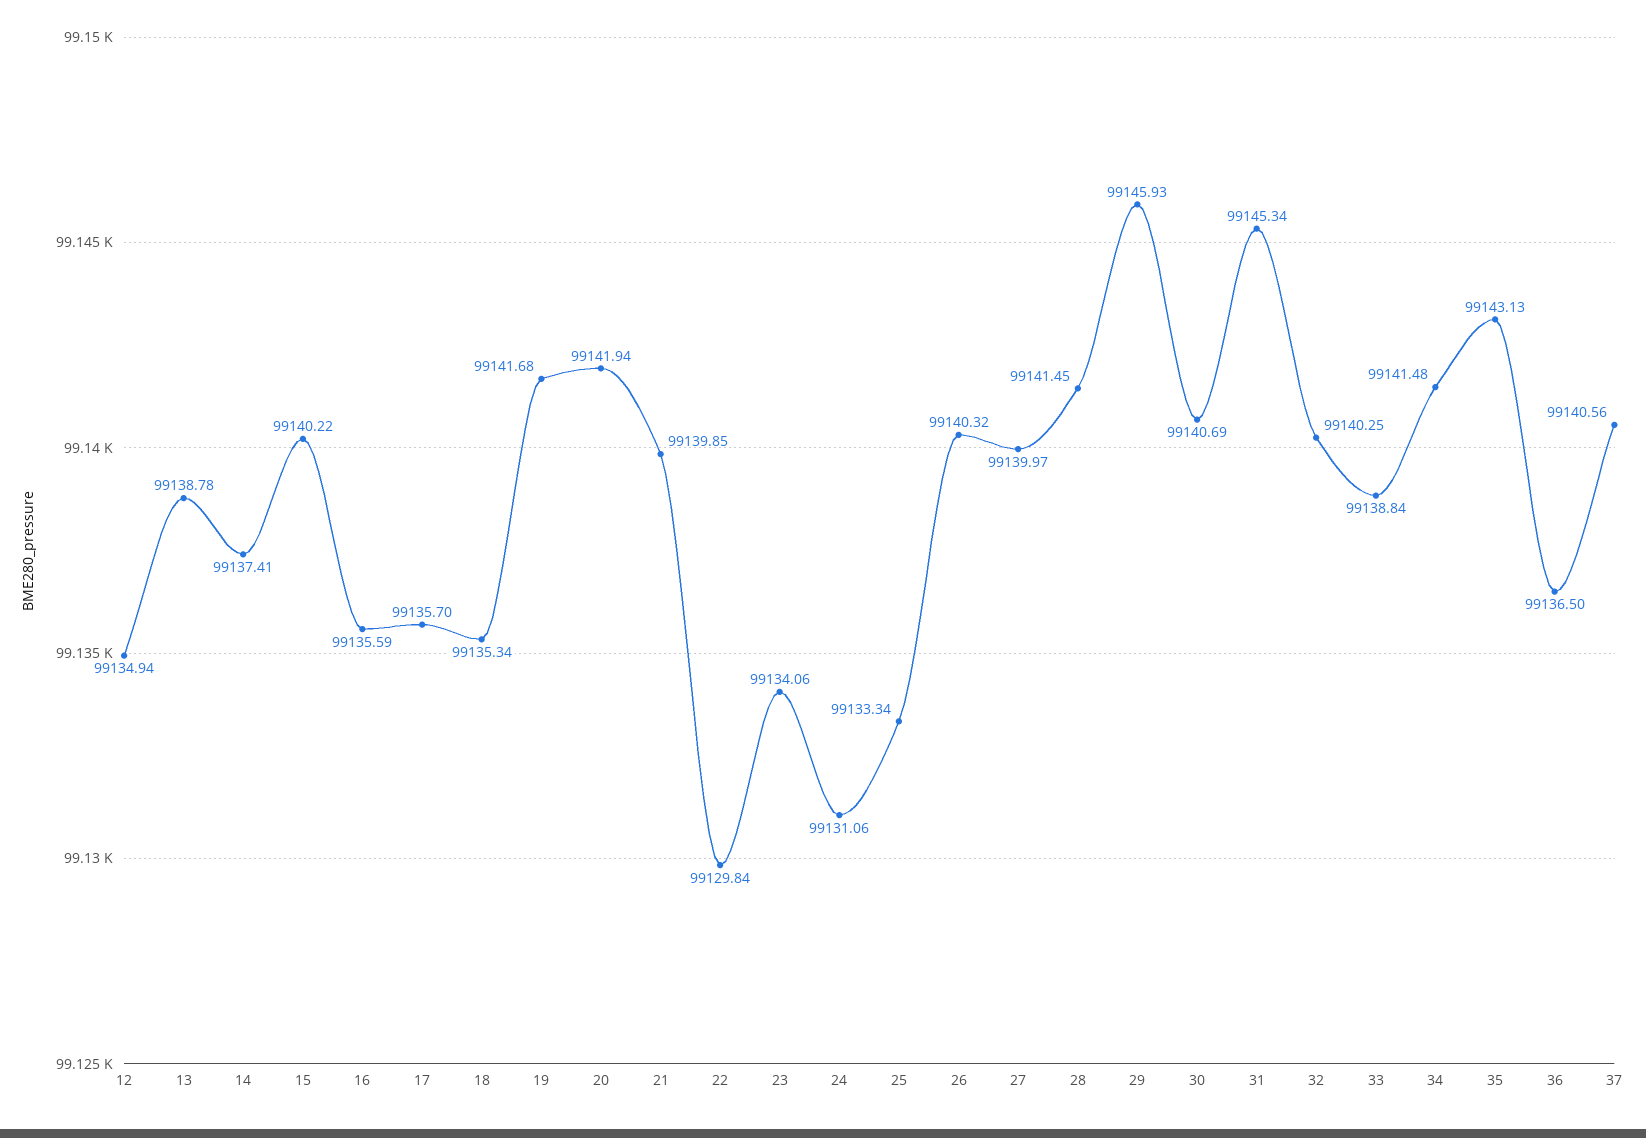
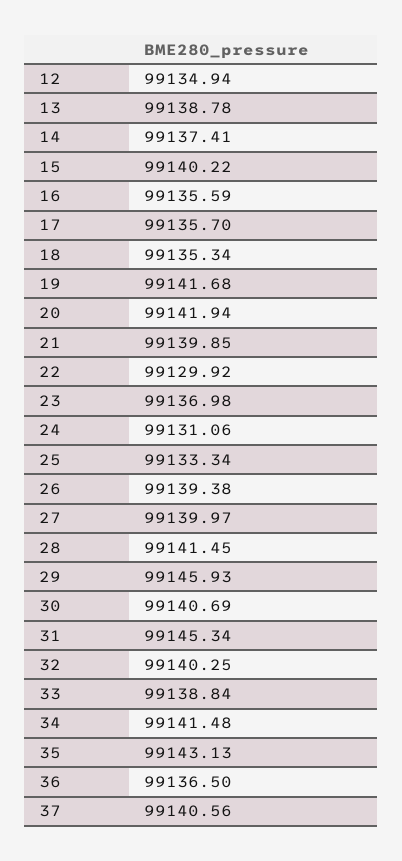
22: 99129.84 -> 99129.92
23: 99134.06 -> 99136.98
26: 99140.32 -> 99139.38

